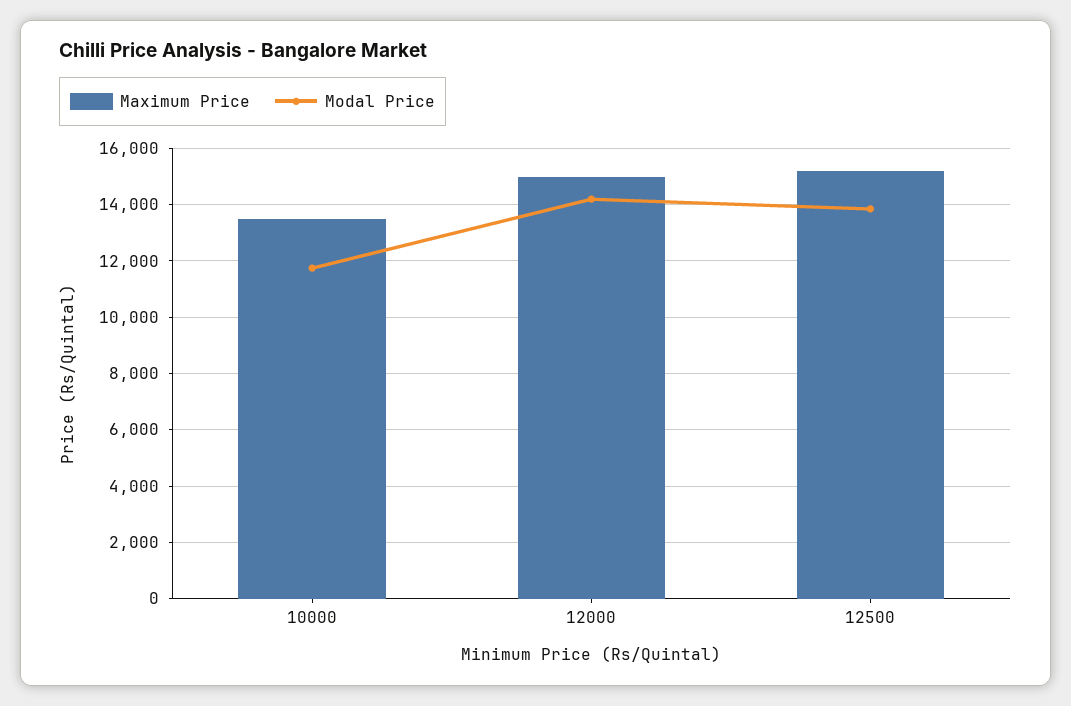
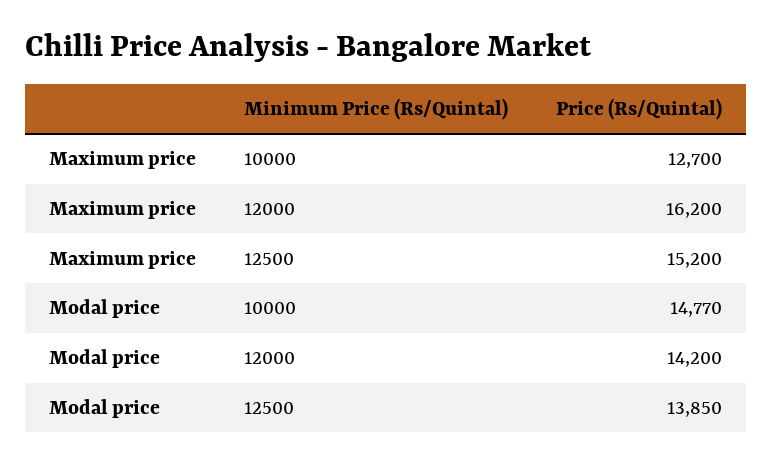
Maximum Price, 10000: 13500 -> 12700
Modal Price, 10000: 11750 -> 14770
Maximum Price, 12000: 15000 -> 16200

